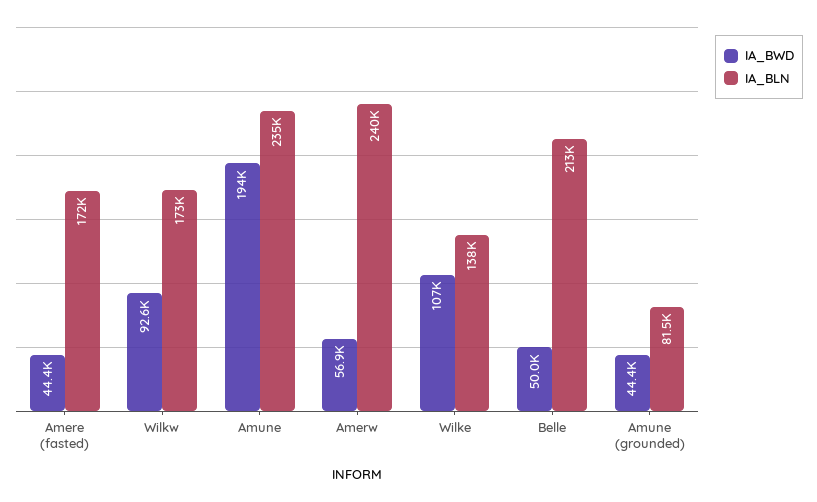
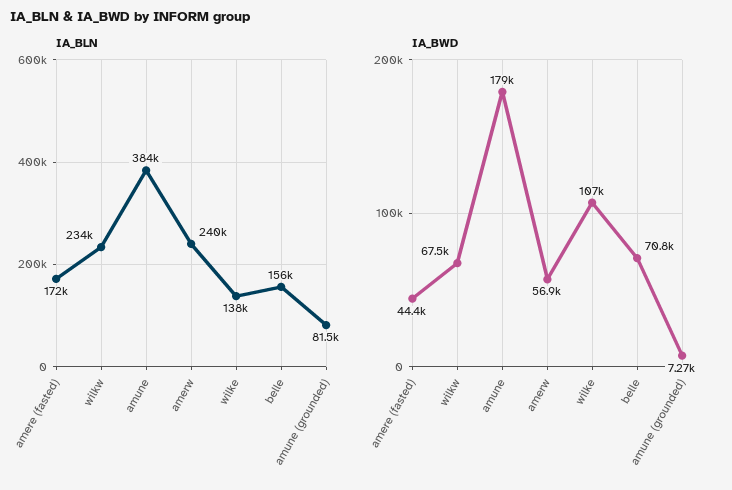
IA_BWD, Wilkw: 92600 -> 67500
IA_BLN, Wilkw: 173000 -> 234000
IA_BWD, Amune: 194000 -> 179000
IA_BLN, Amune: 235000 -> 384000
IA_BWD, Belle: 50000 -> 70800
IA_BLN, Belle: 213000 -> 156000
IA_BWD, Amune (grounded): 44400 -> 7270

